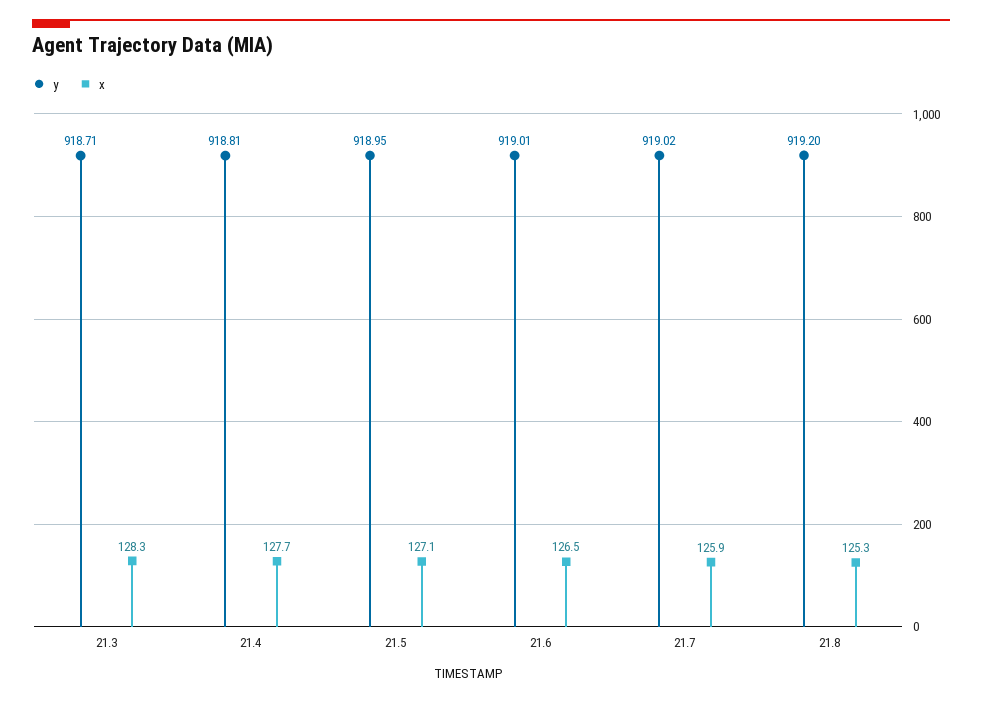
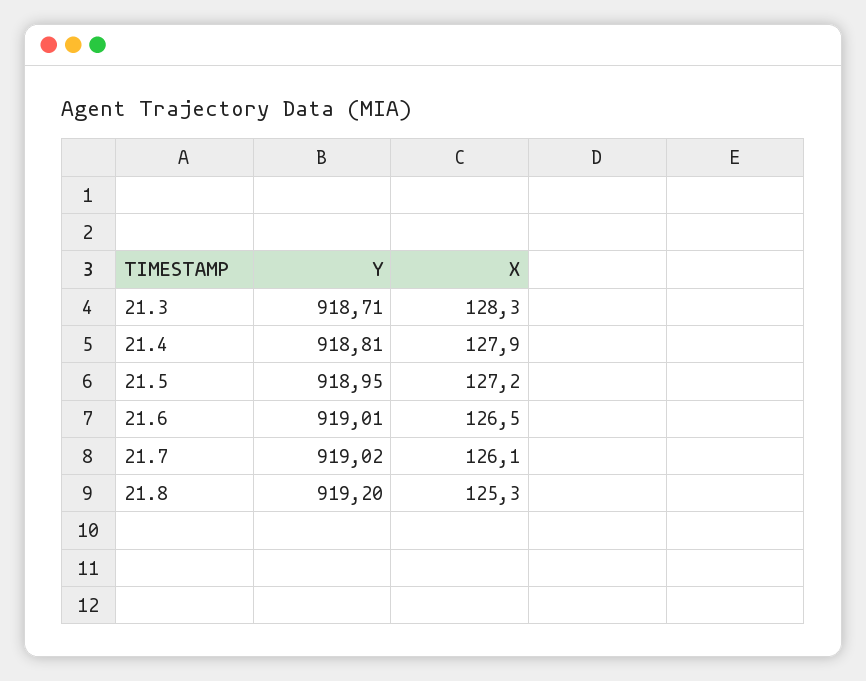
x, 21.4: 127.7 -> 127.9
x, 21.5: 127.1 -> 127.2
x, 21.7: 125.9 -> 126.1

